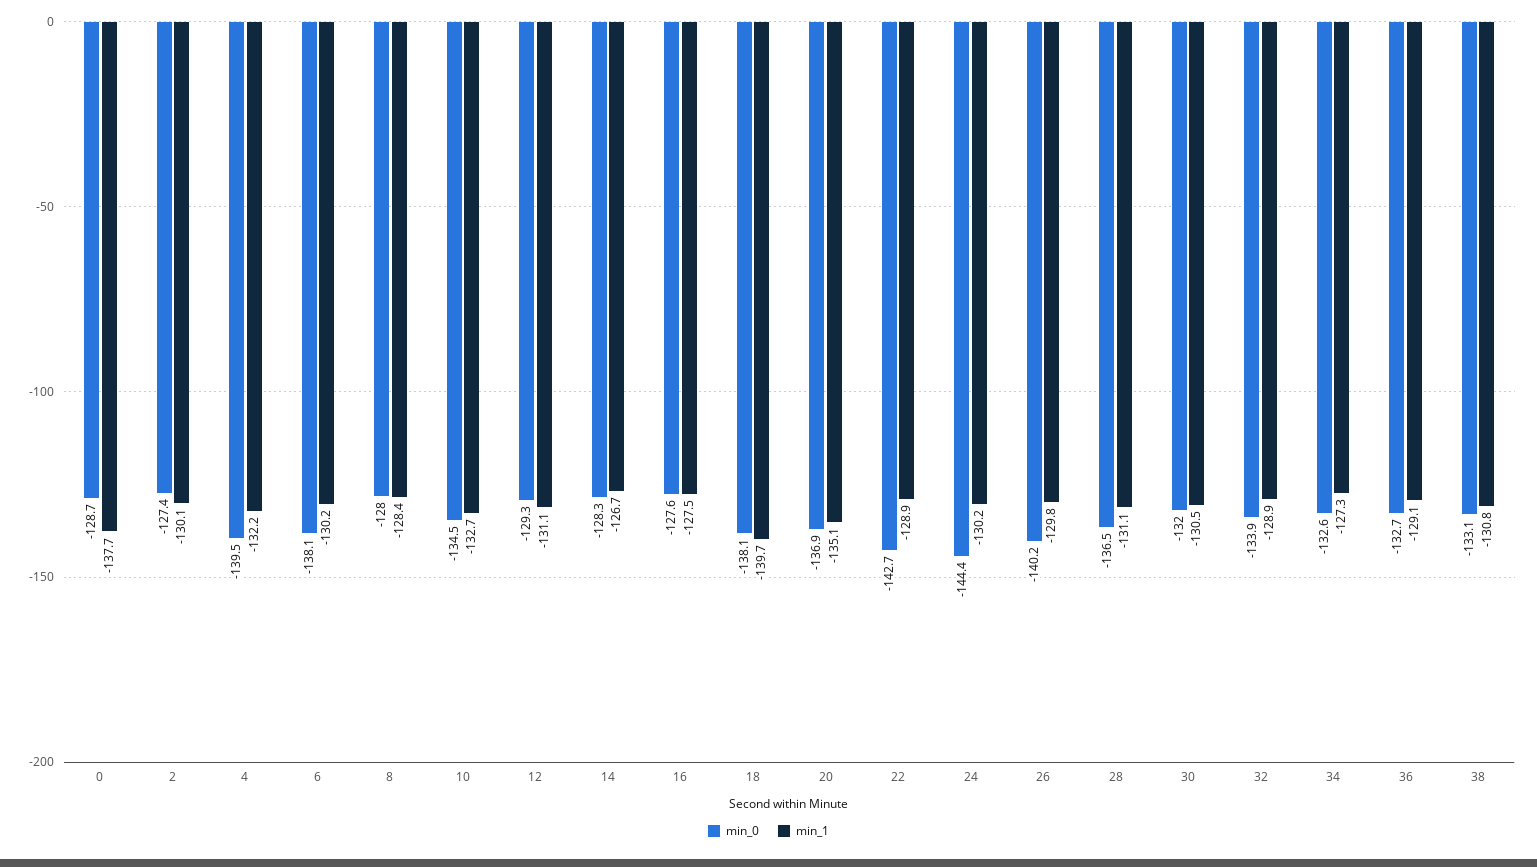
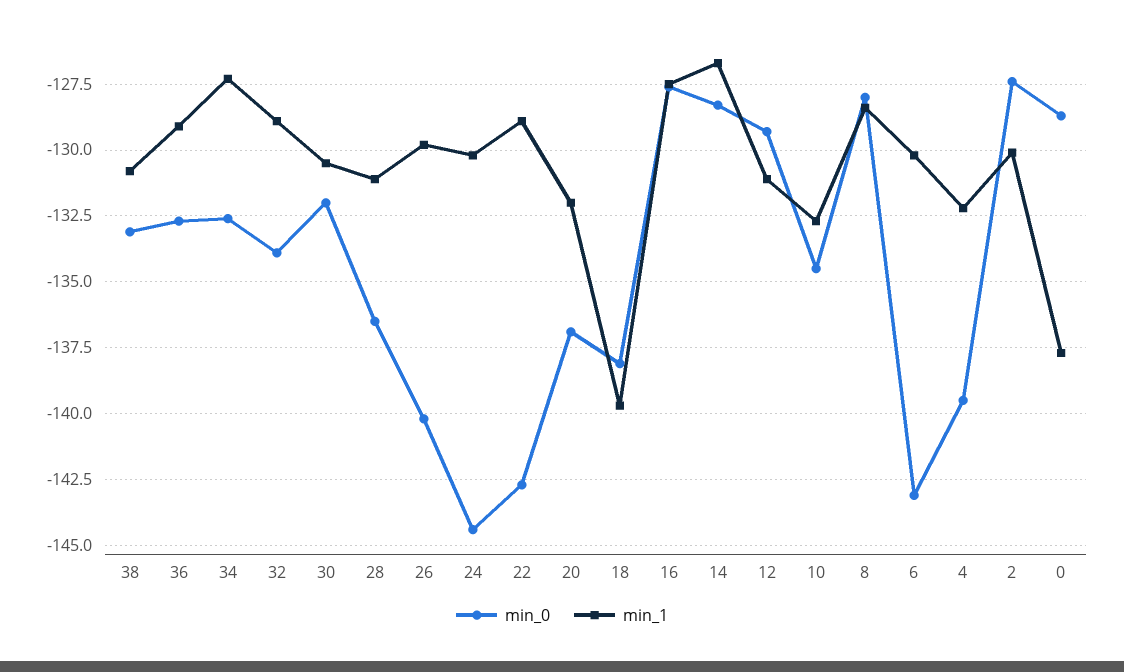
min_0, 6: -138.1 -> -143
min_1, 20: -135.1 -> -132

